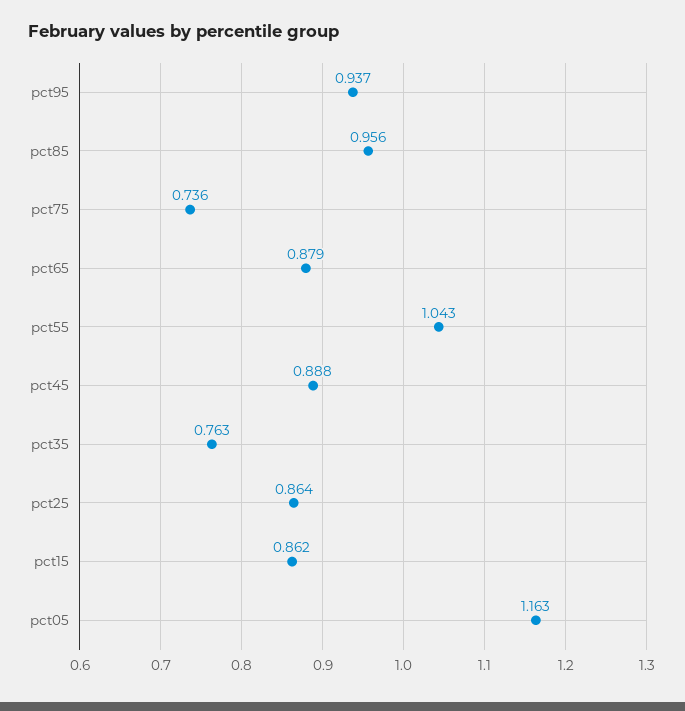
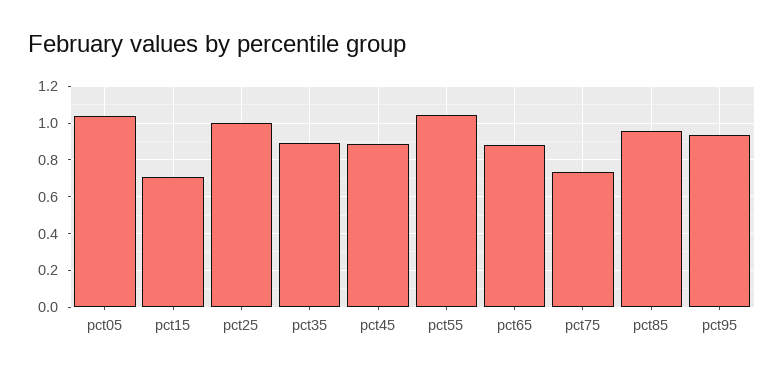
pct35: 0.763 -> 0.9
pct25: 0.864 -> 1
pct15: 0.862 -> 0.7
pct05: 1.163 -> 1.05

